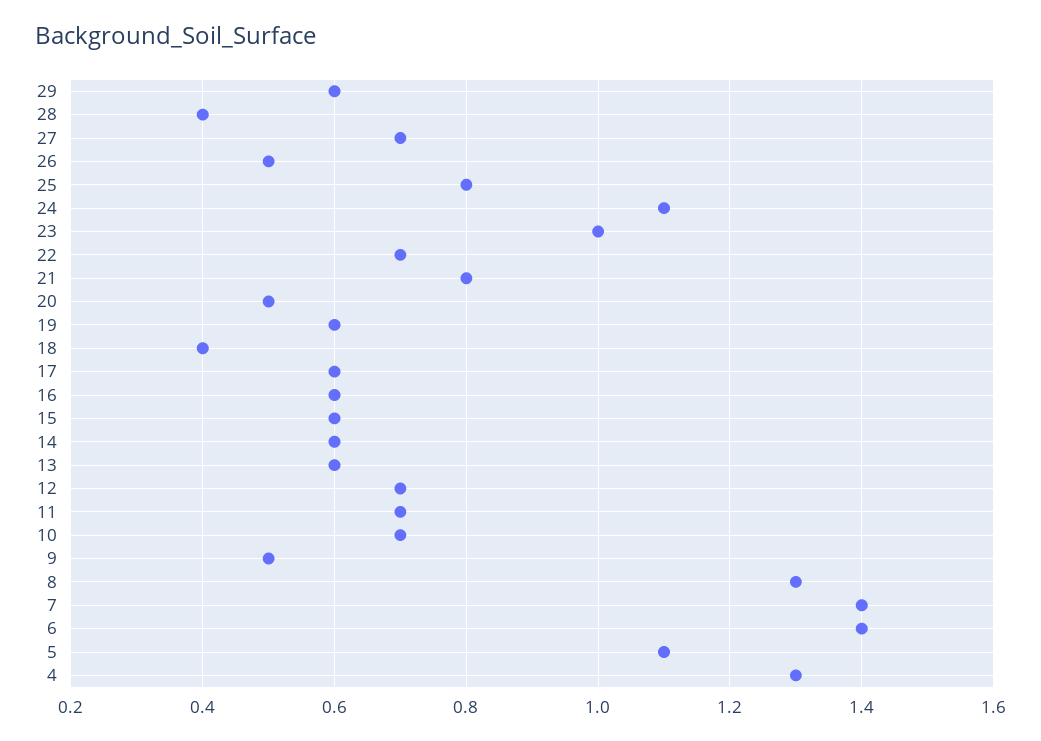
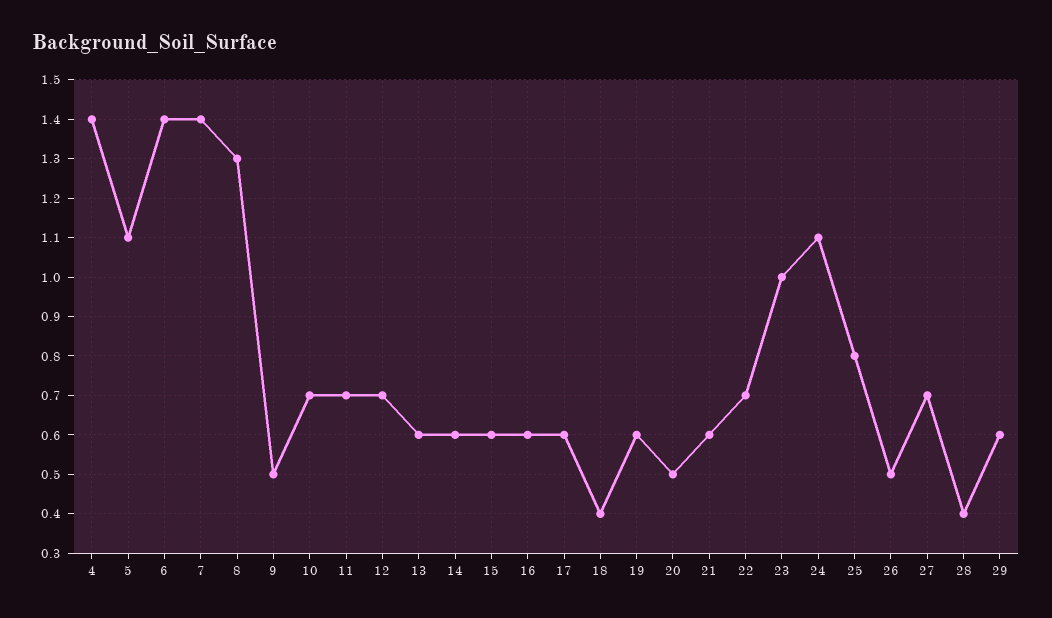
21: 0.8 -> 0.6
4: 1.3 -> 1.4

